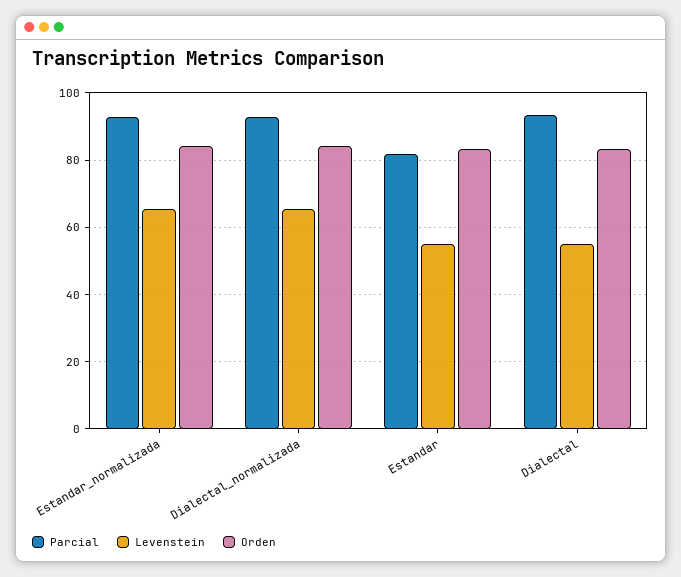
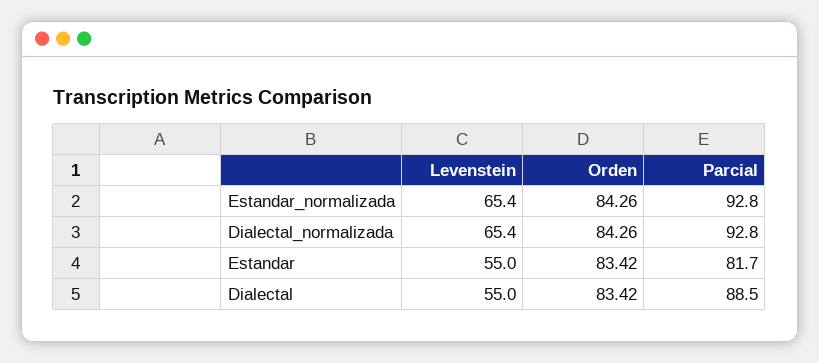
Parcial, Dialectal: 94 -> 88.5

